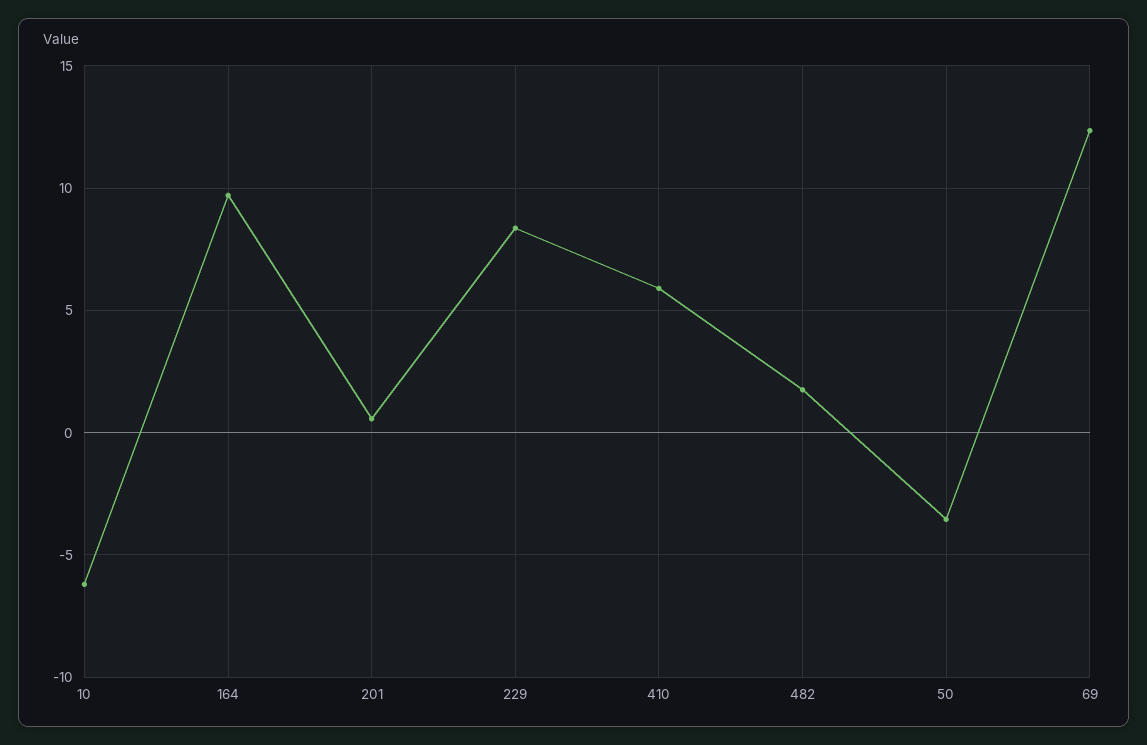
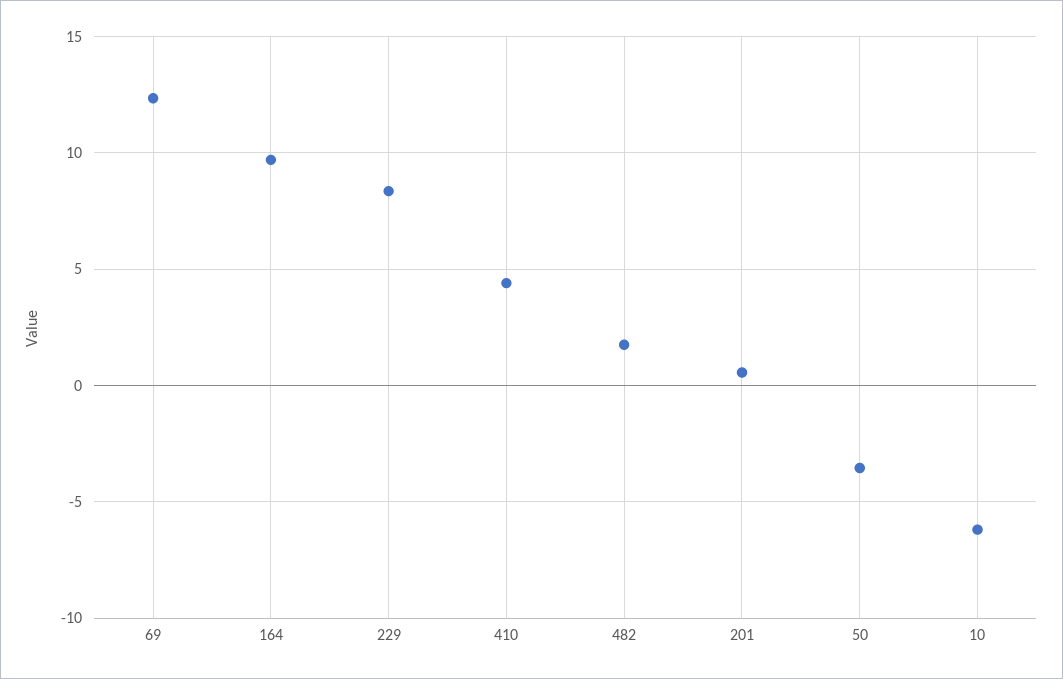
410: 6 -> 4.5

